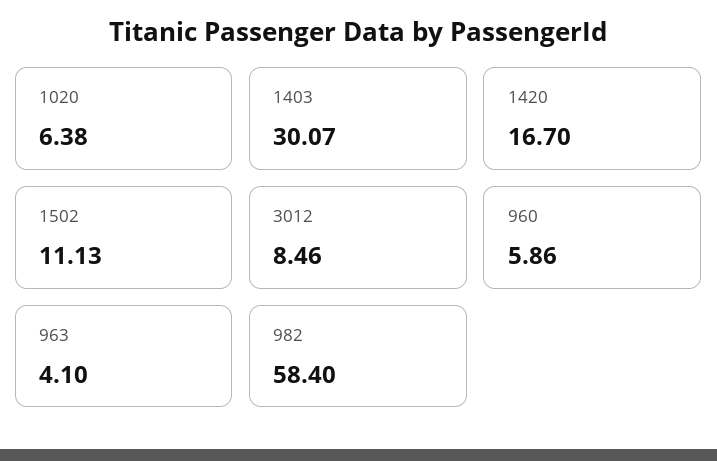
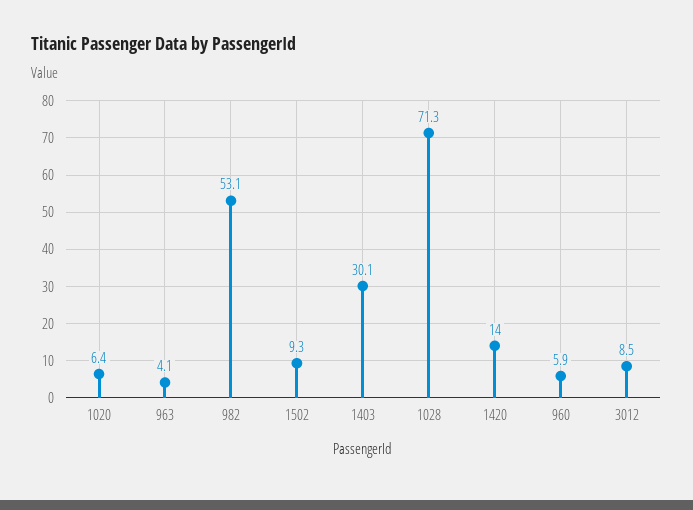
1420: 16.7 -> 14
1502: 11.13 -> 9.3
982: 58.4 -> 53.1
1028: none -> 71.3

